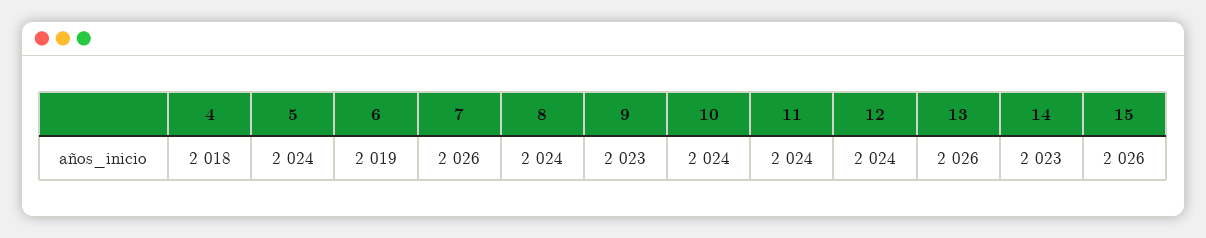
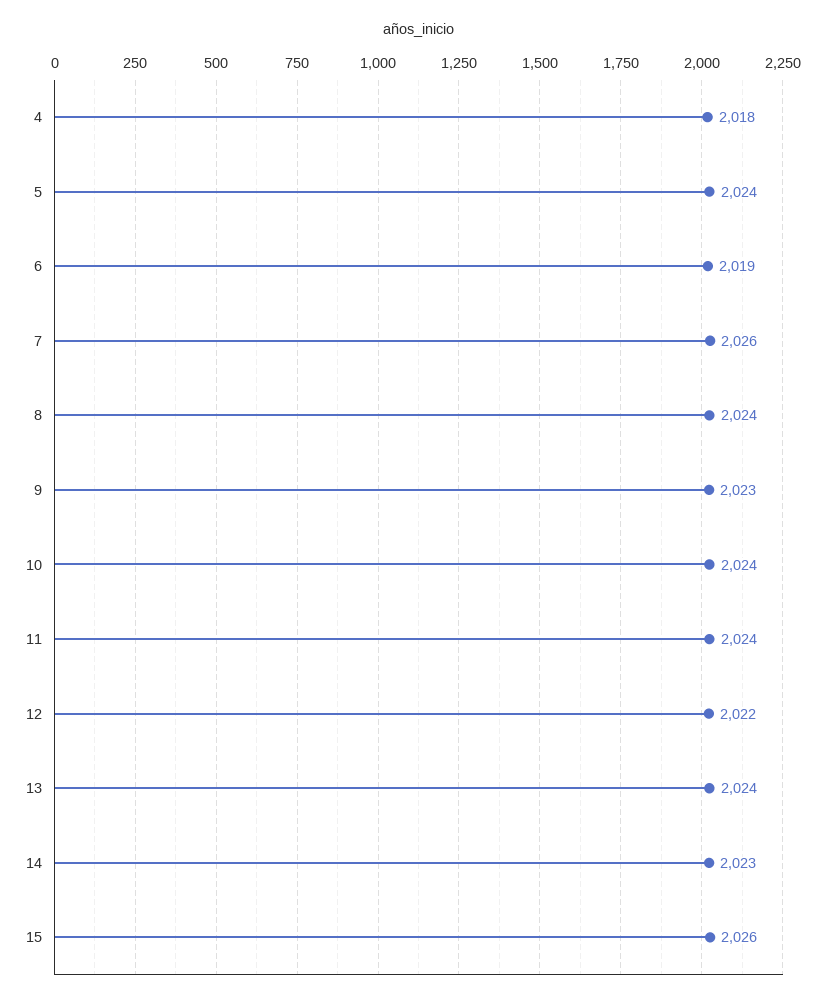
12: 2024 -> 2022
13: 2026 -> 2024

